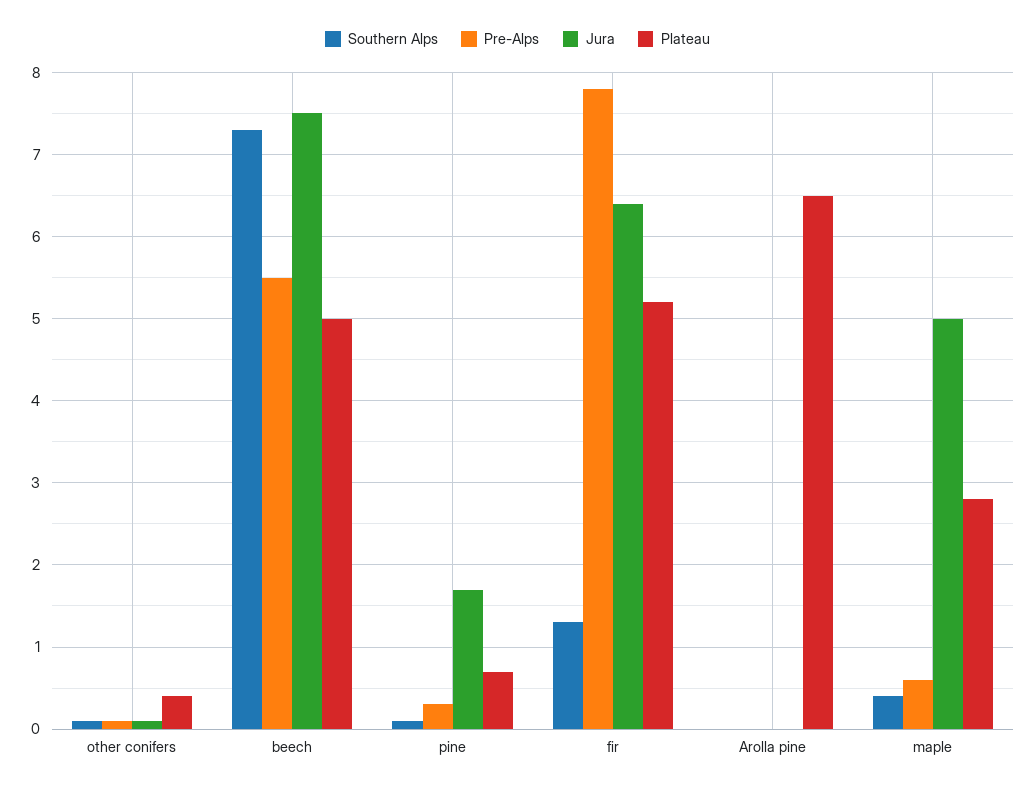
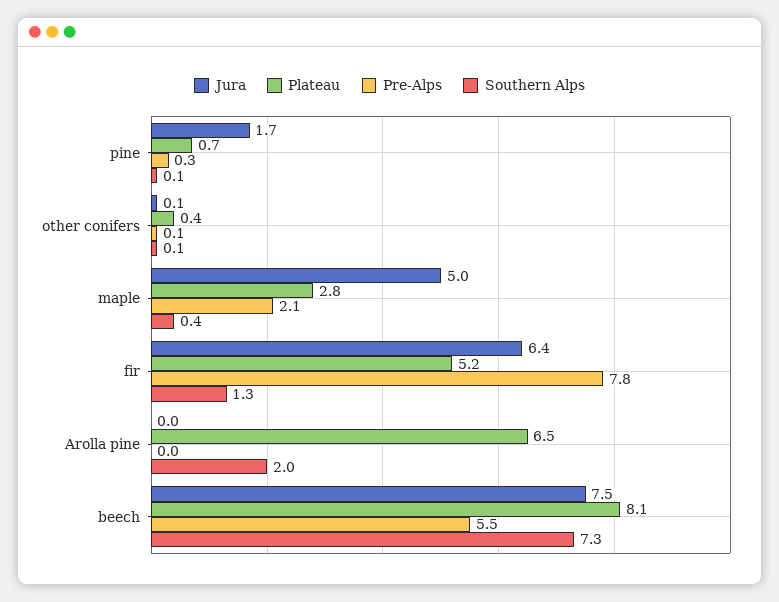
Plateau, beech: 5 -> 8.1
Southern Alps, Arolla pine: 0 -> 2
Pre-Alps, maple: 0.6 -> 2.1

